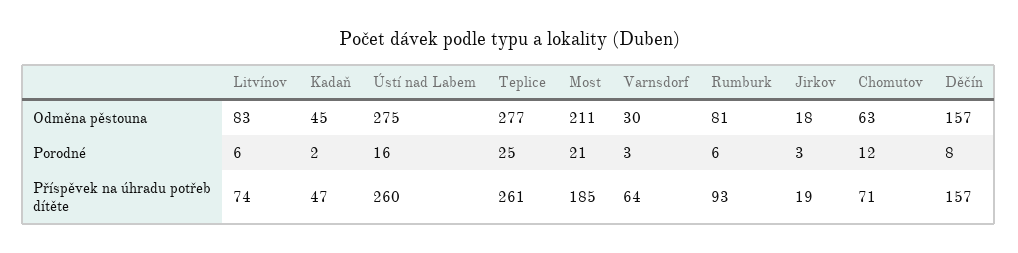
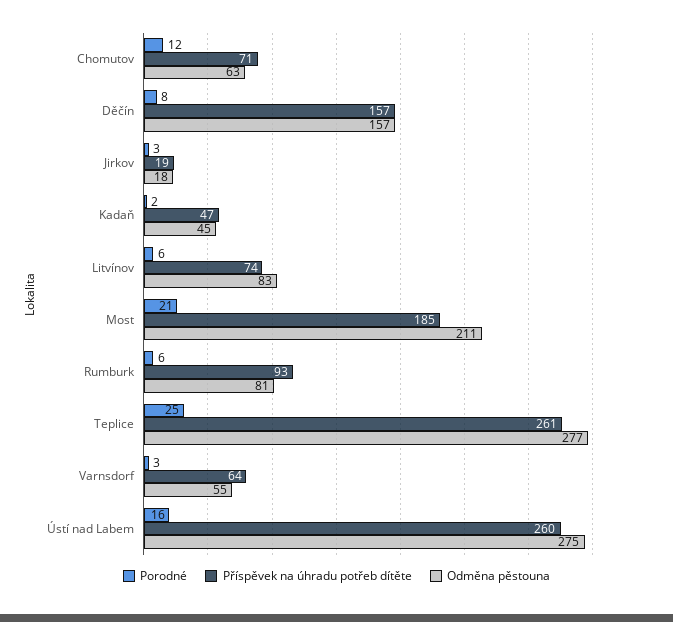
Odměna pěstouna, Varnsdorf: 30 -> 55

